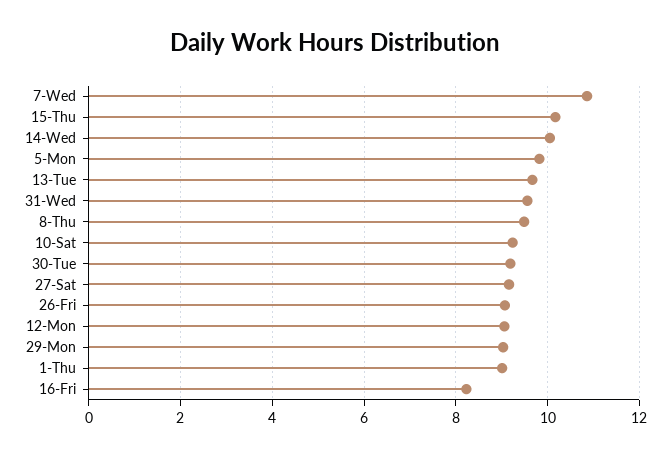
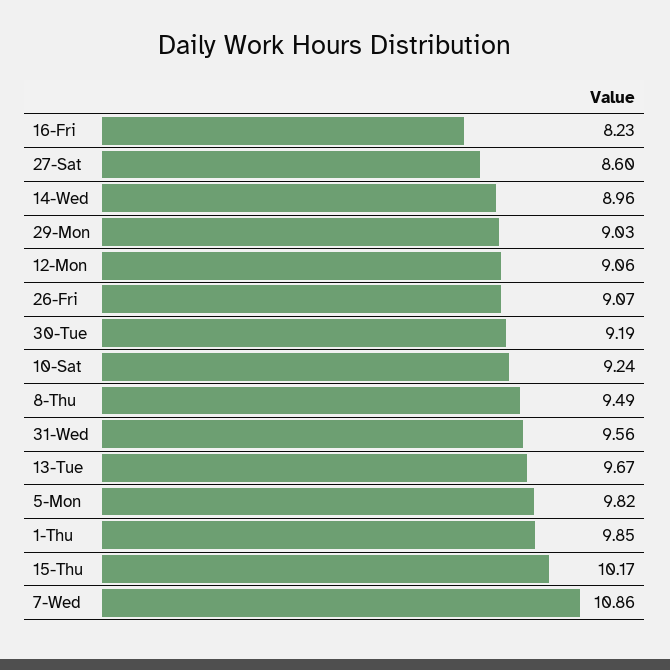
14-Wed: 10 -> 8.96
27-Sat: 9.2 -> 8.6
1-Thu: 9 -> 9.85

